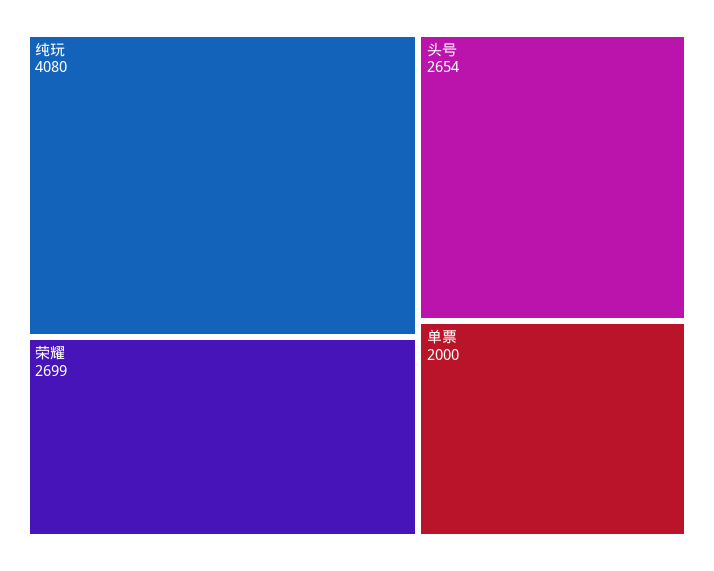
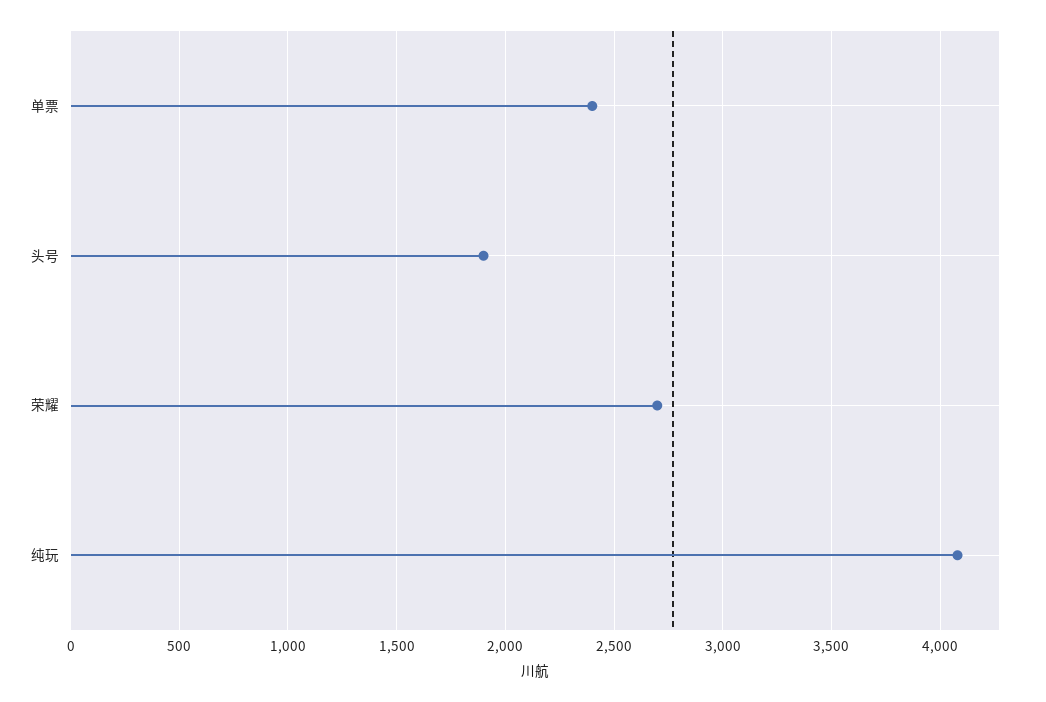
头号: 2654 -> 1900
单票: 2000 -> 2400

